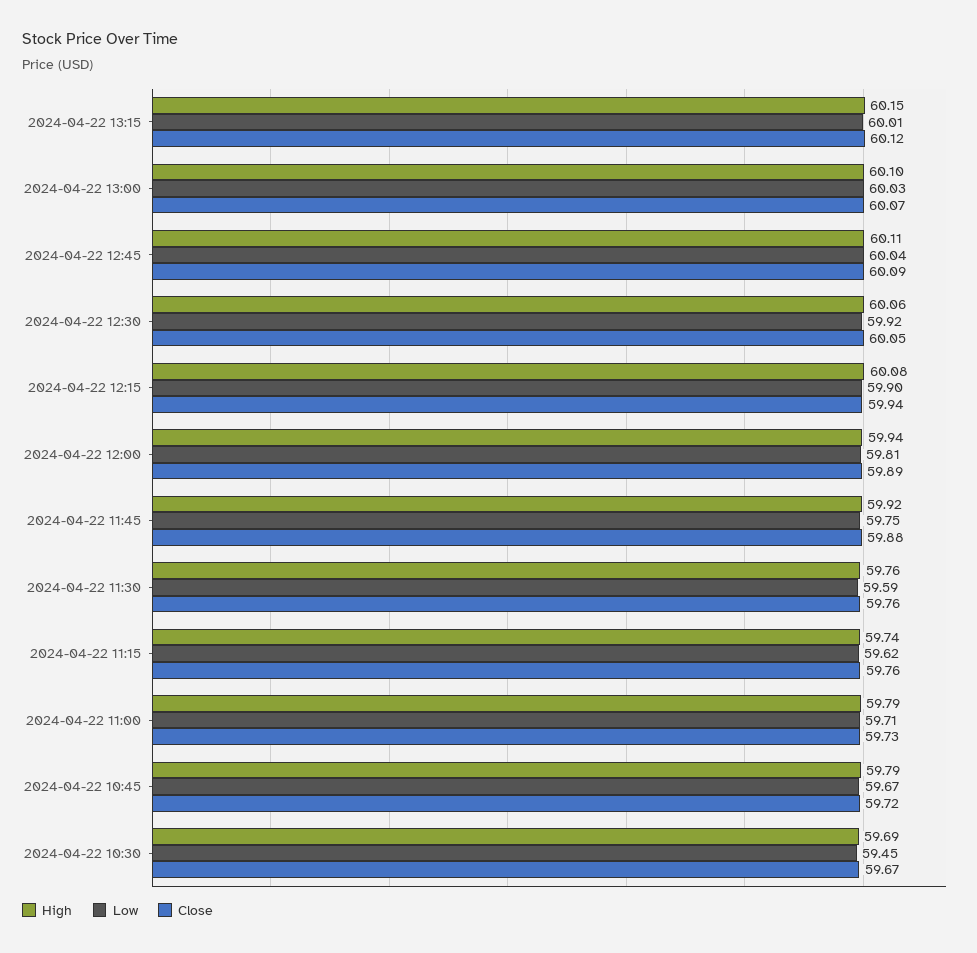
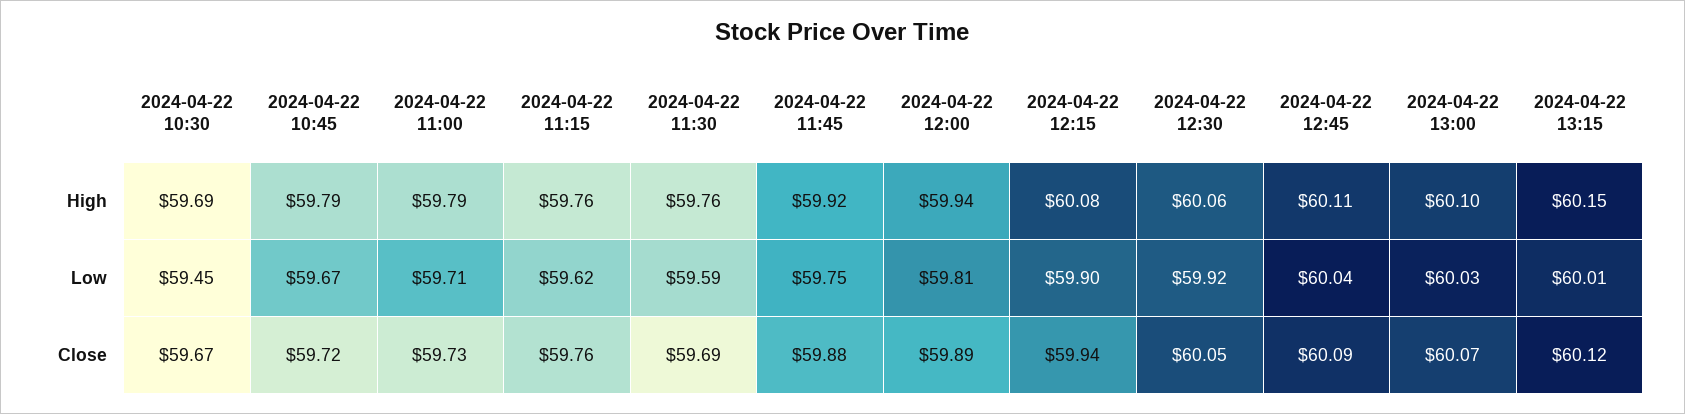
Close, 2024-04-22 11:30: 59.76 -> 59.69
High, 2024-04-22 11:15: 59.74 -> 59.76

